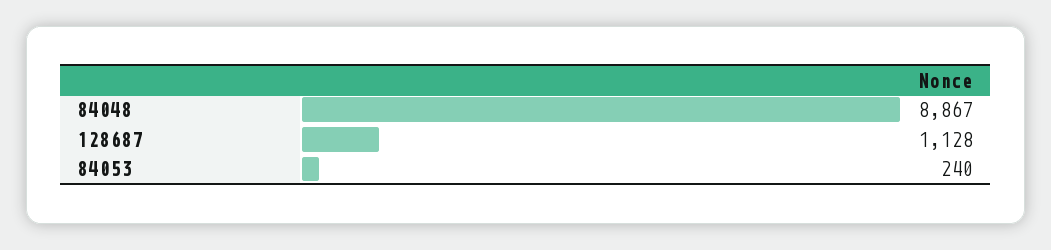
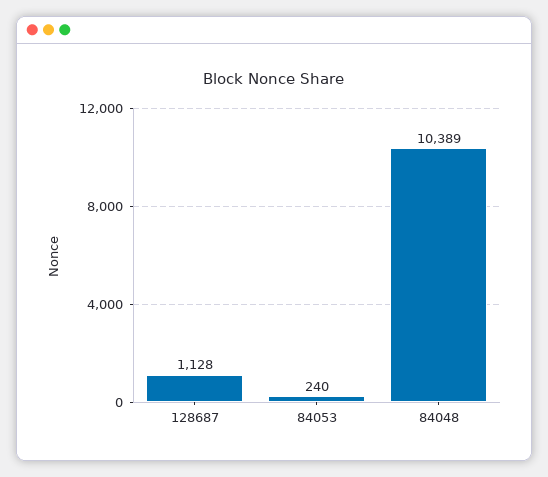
84048: 8867 -> 10389

